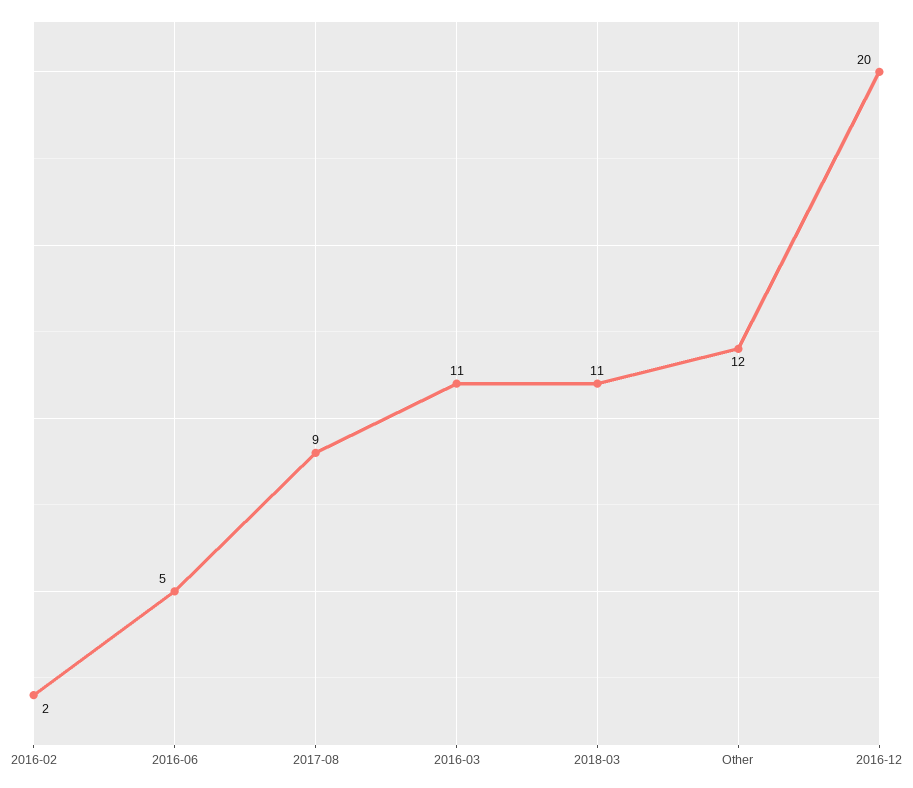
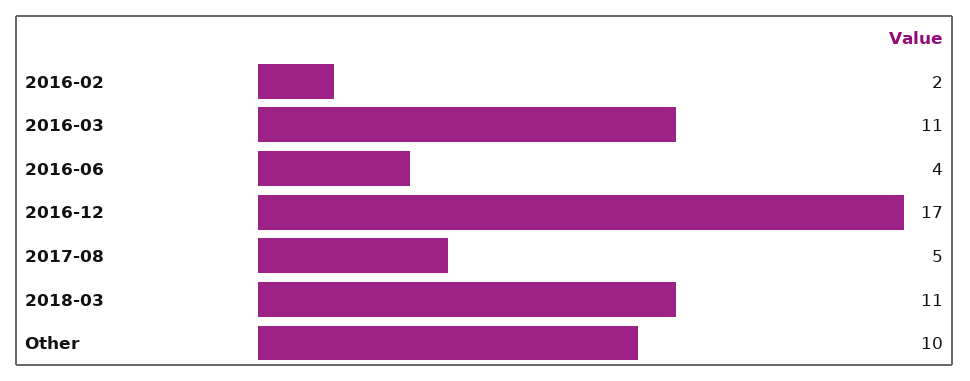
2016-06: 5 -> 4
2017-08: 9 -> 5
Other: 12 -> 10
2016-12: 20 -> 17

